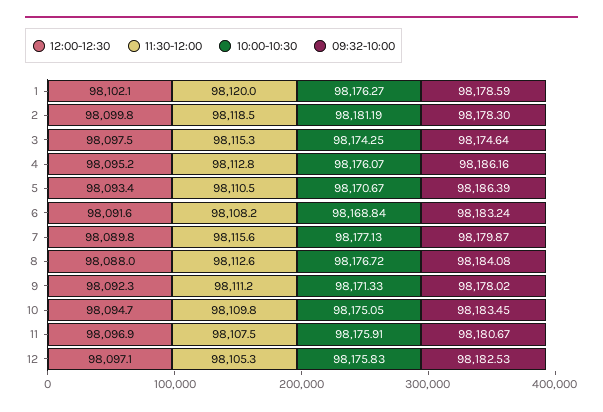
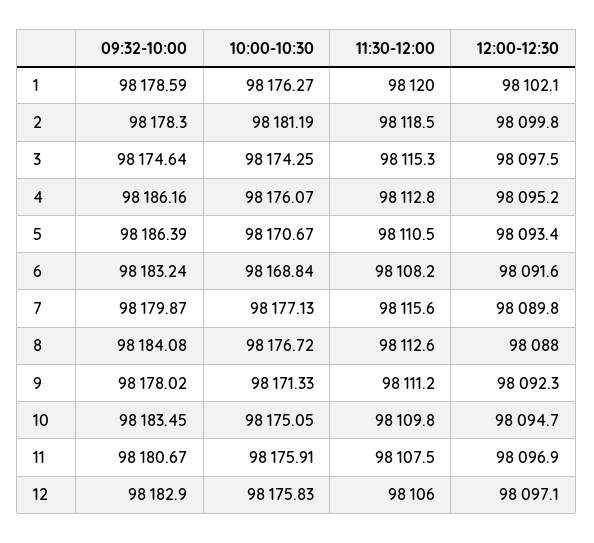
11:30-12:00, 12: 98105.3 -> 98106
09:32-10:00, 12: 98182.53 -> 98182.9

